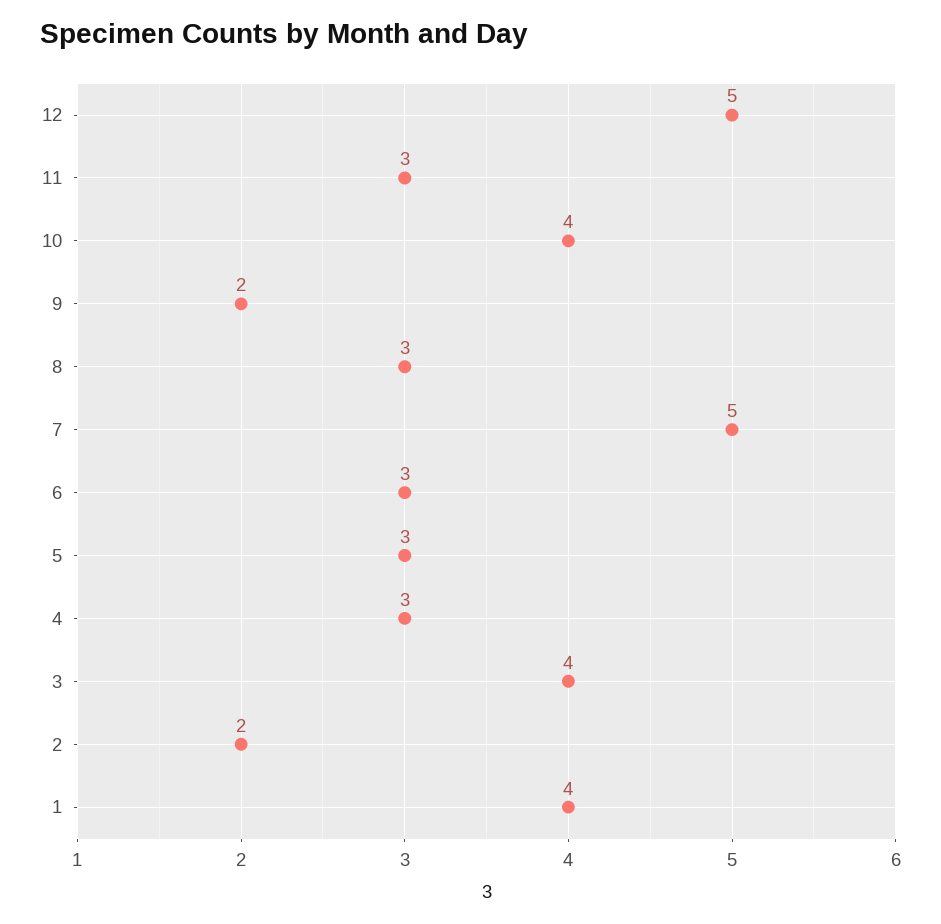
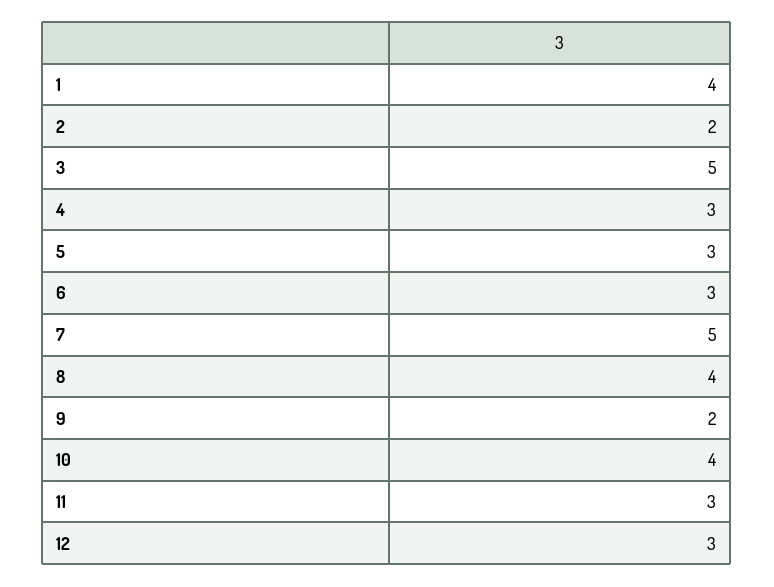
12: 5 -> 3
8: 3 -> 4
3: 4 -> 5

